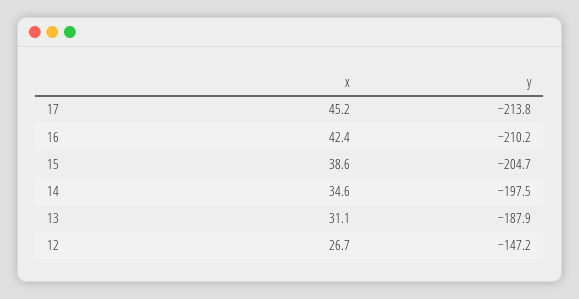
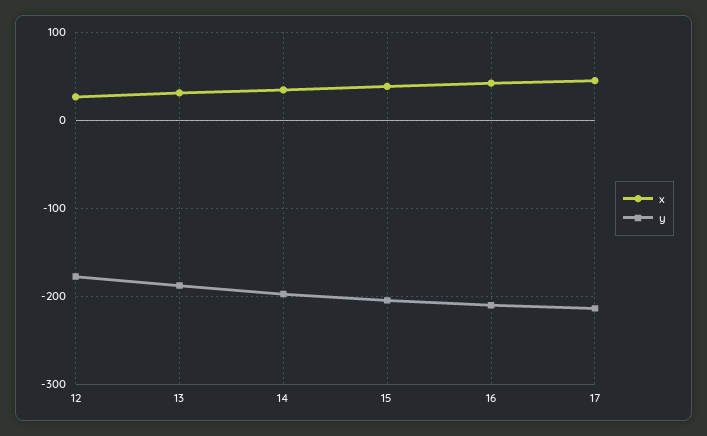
y, 12: -147.2 -> -180

